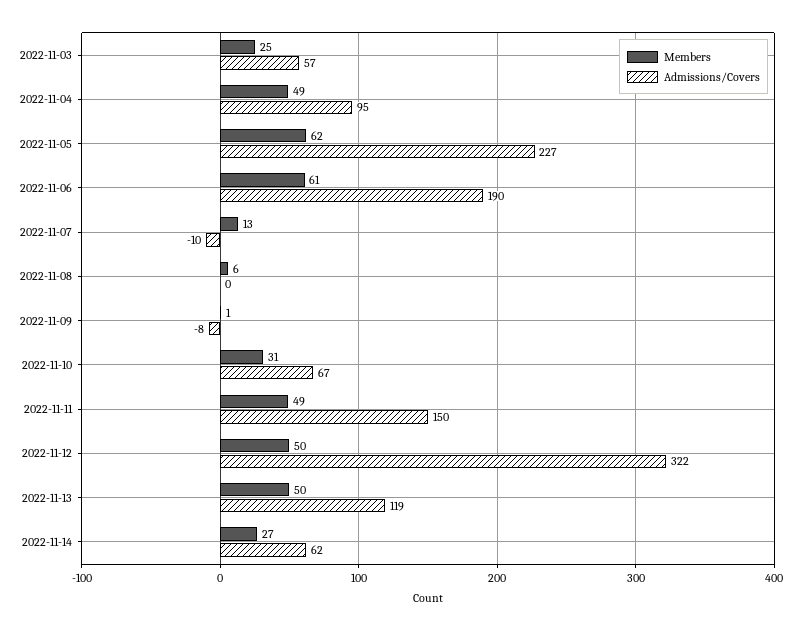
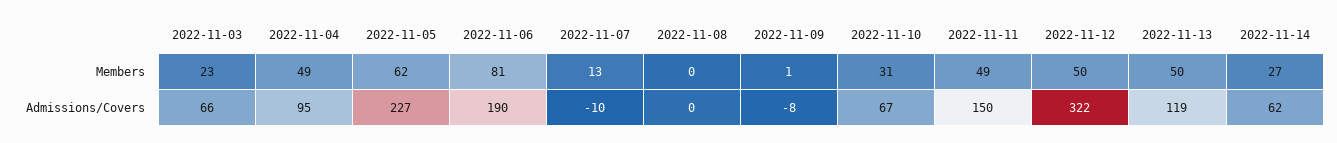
Members, 2022-11-03: 25 -> 23
Admissions/Covers, 2022-11-03: 57 -> 66
Members, 2022-11-06: 61 -> 81
Members, 2022-11-08: 6 -> 0

